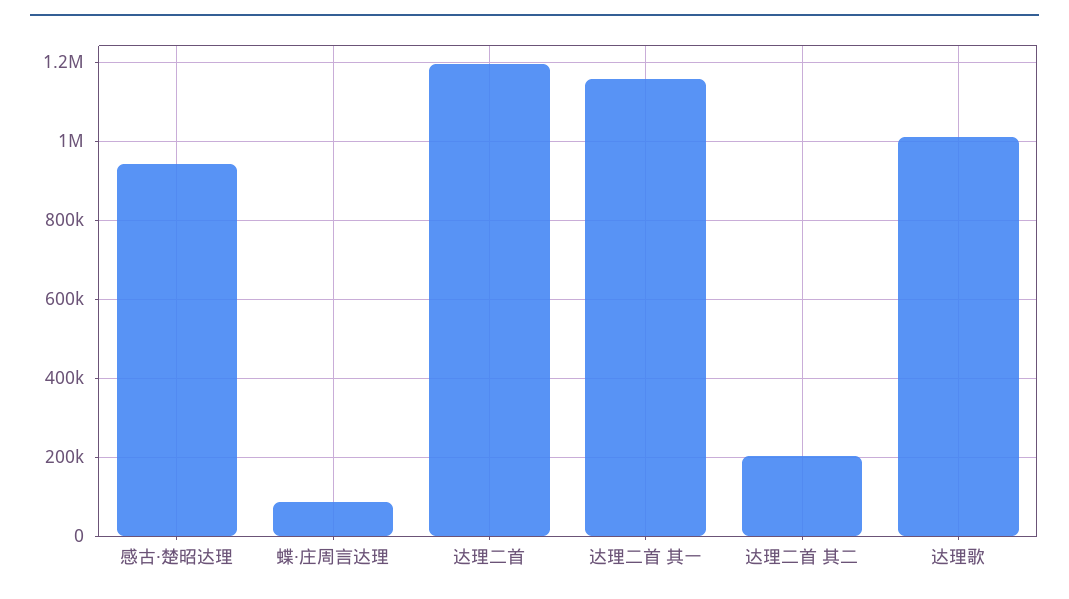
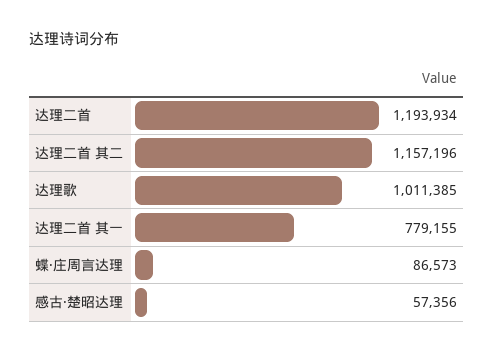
感古·楚昭达理: 940000 -> 57356
达理二首 其一: 1160000 -> 779155
达理二首 其二: 200000 -> 1157196

